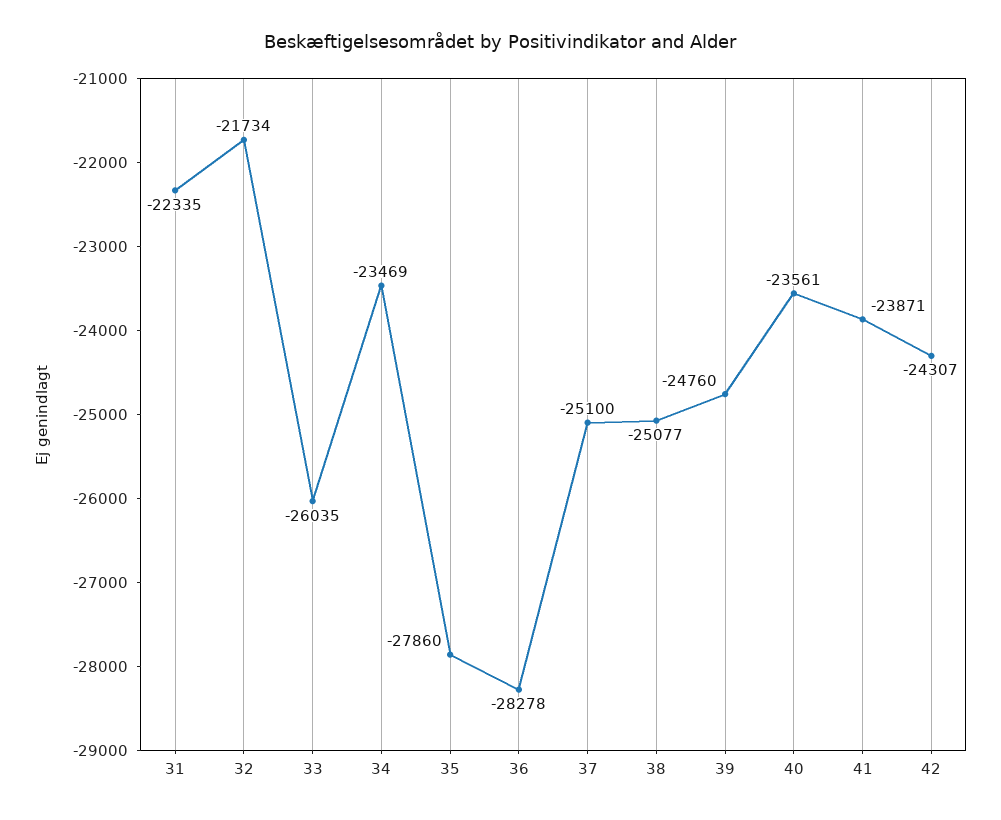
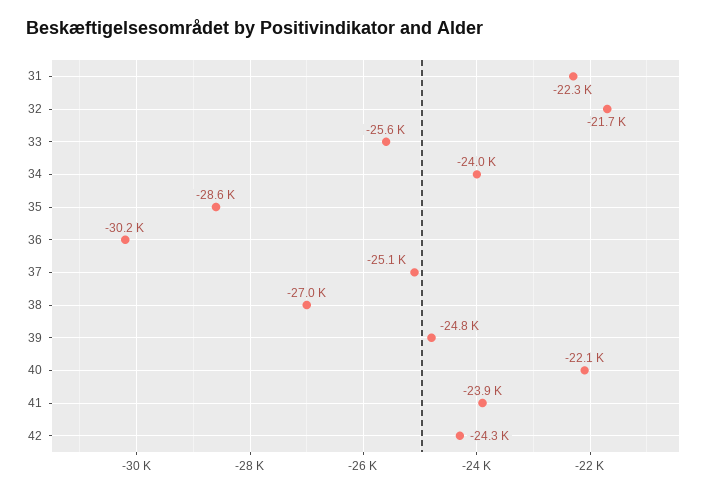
33: -26035 -> -25600
34: -23469 -> -24000
35: -27860 -> -28600
36: -28278 -> -30200
38: -25077 -> -27000
40: -23561 -> -22100

